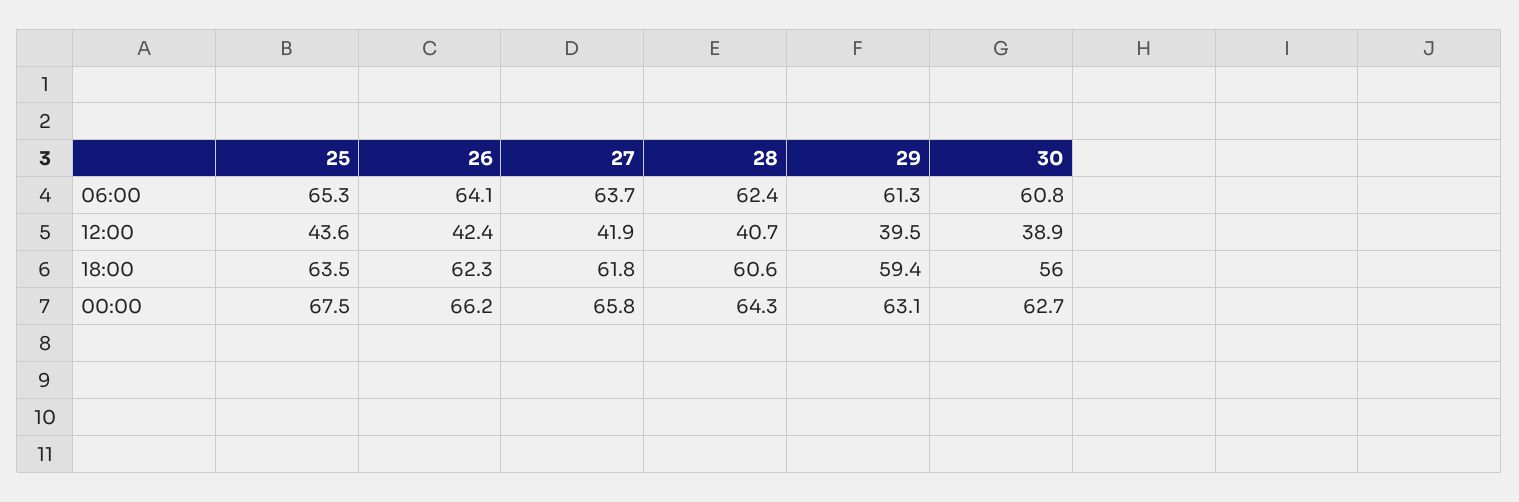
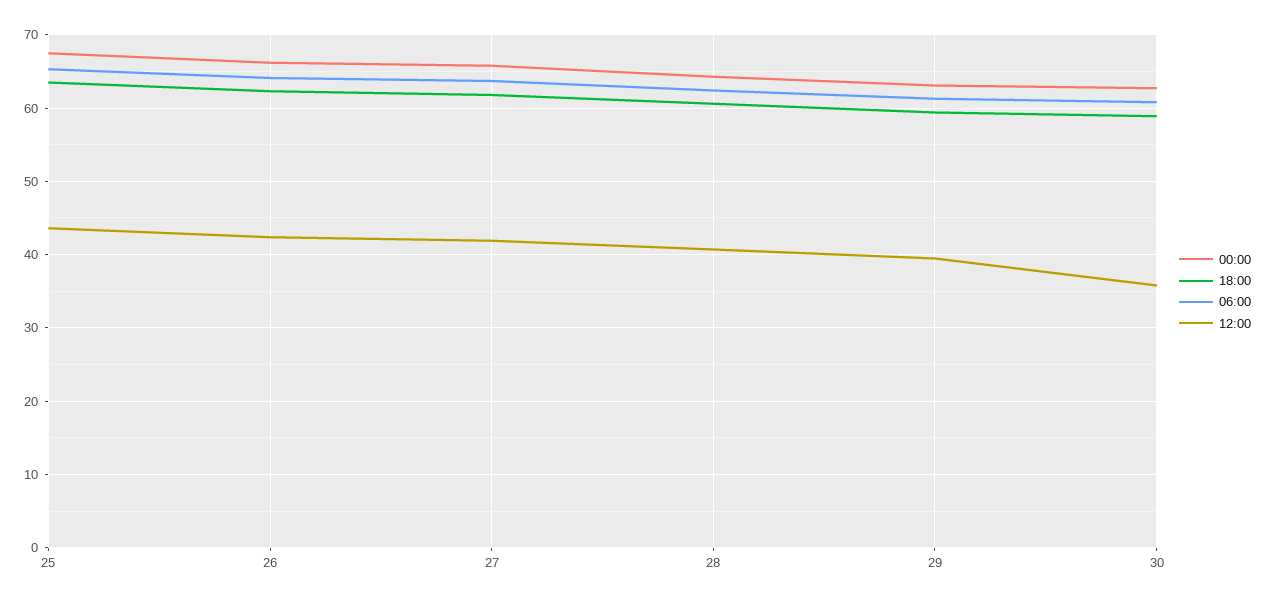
12:00, 30: 38.9 -> 36
18:00, 30: 56 -> 59

